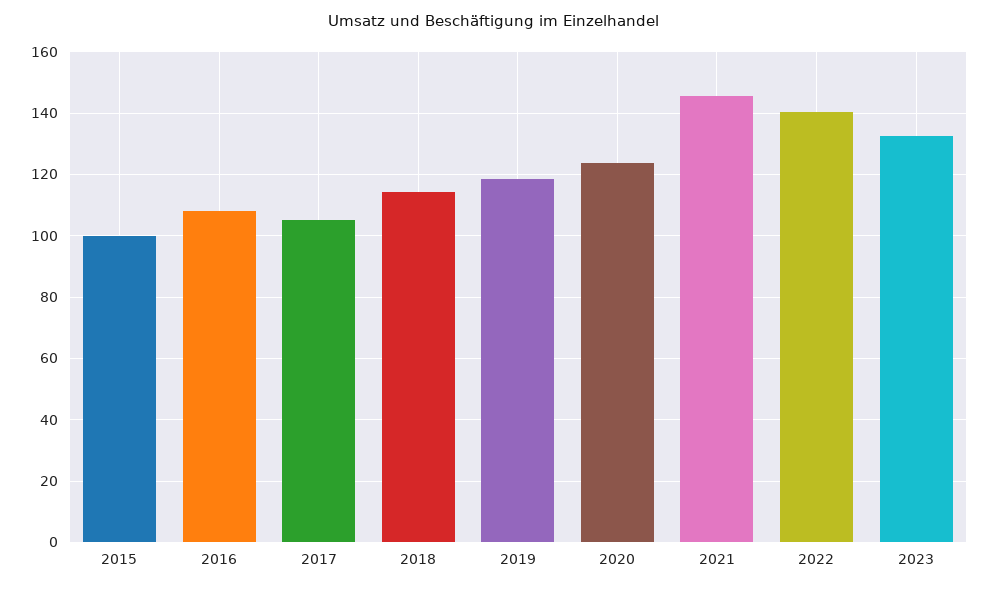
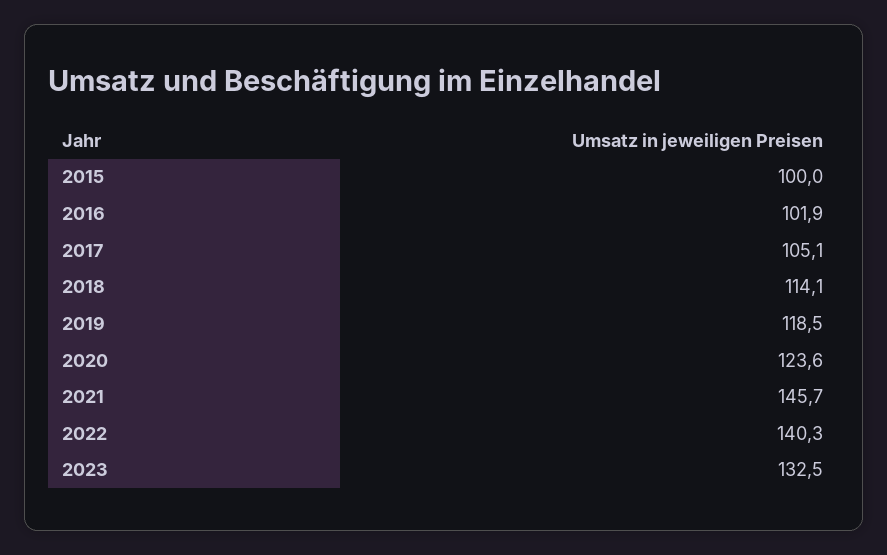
2016: 108 -> 101.9

